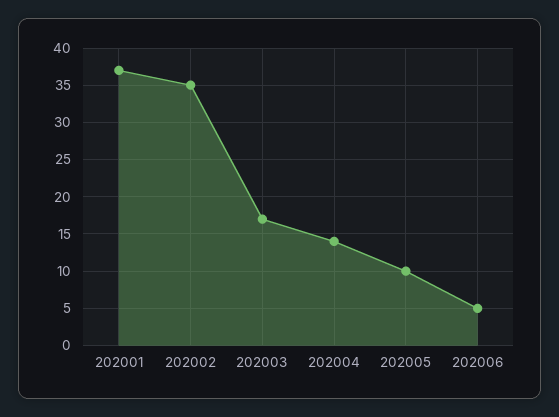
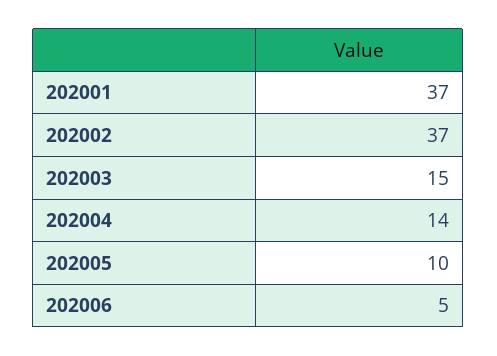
202002: 35 -> 37
202003: 17 -> 15

